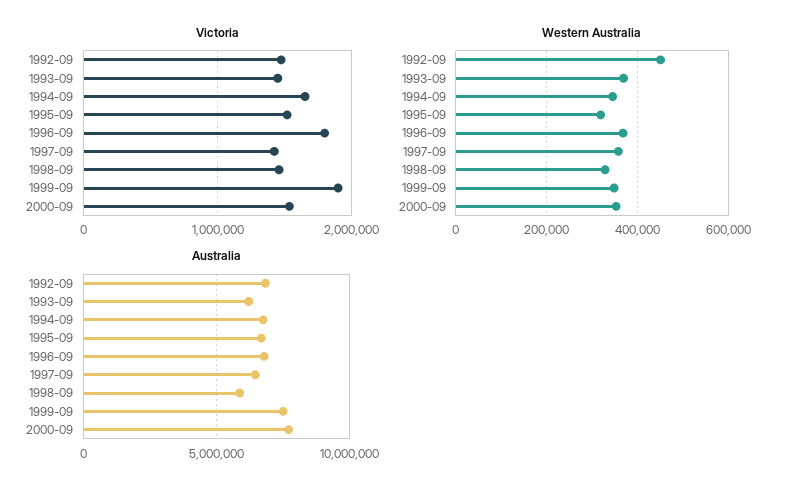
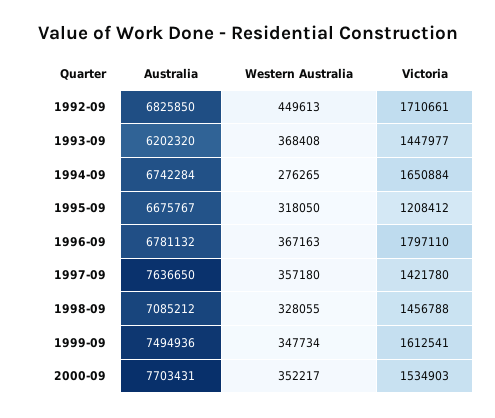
Victoria, 1992-09: 1500000 -> 1710661
Victoria, 1995-09: 1500000 -> 1208412
Victoria, 1999-09: 1900000 -> 1612541
Western Australia, 1994-09: 340000 -> 276265
Australia, 1997-09: 6500000 -> 7636650
Australia, 1998-09: 6000000 -> 7085212

